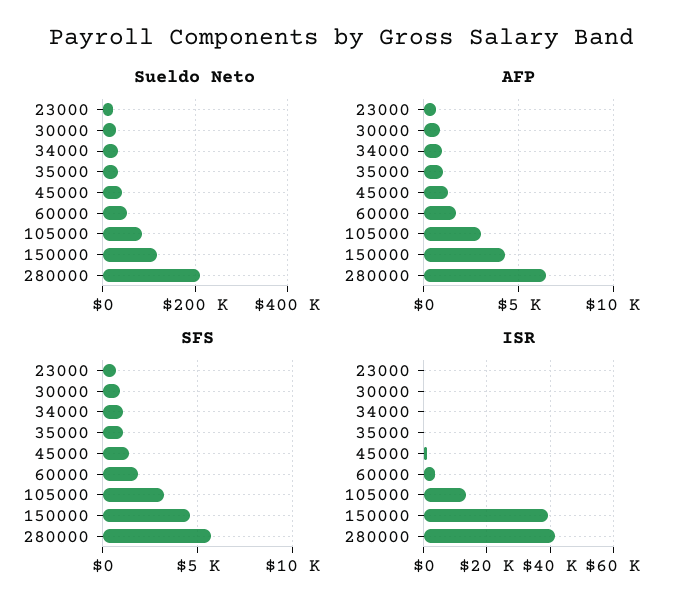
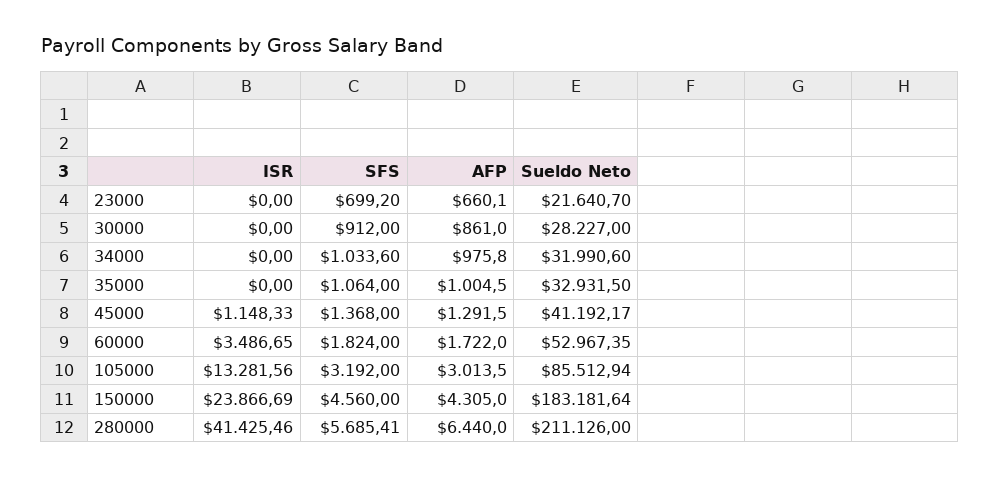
Sueldo Neto, 150000: 120000 -> 183181.64
ISR, 150000: 40000 -> 23866.69

